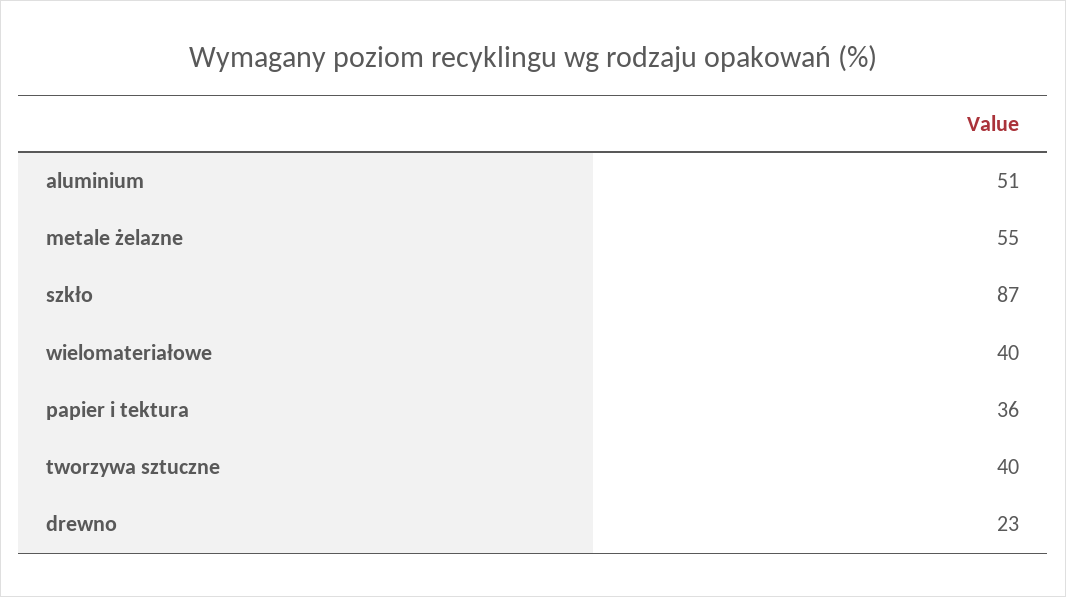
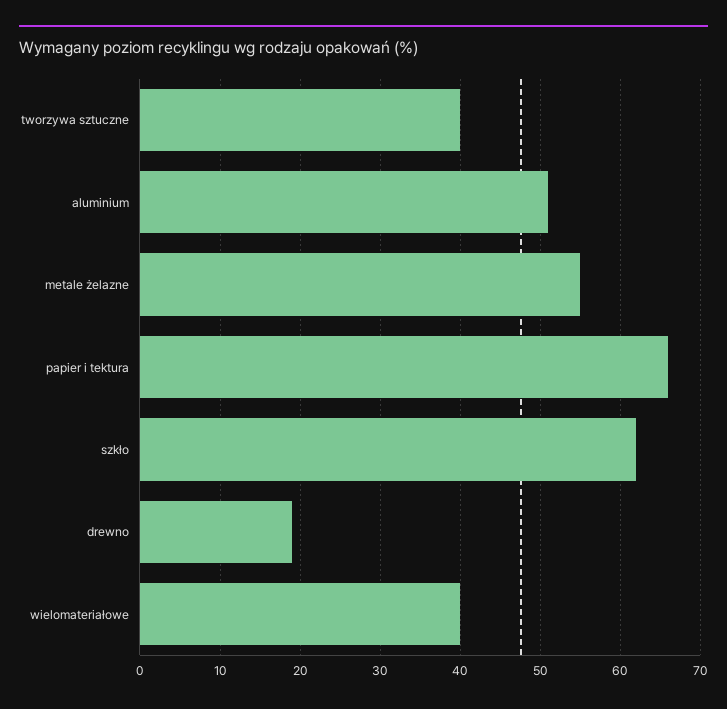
szkło: 87 -> 62
papier i tektura: 36 -> 66
drewno: 23 -> 19

